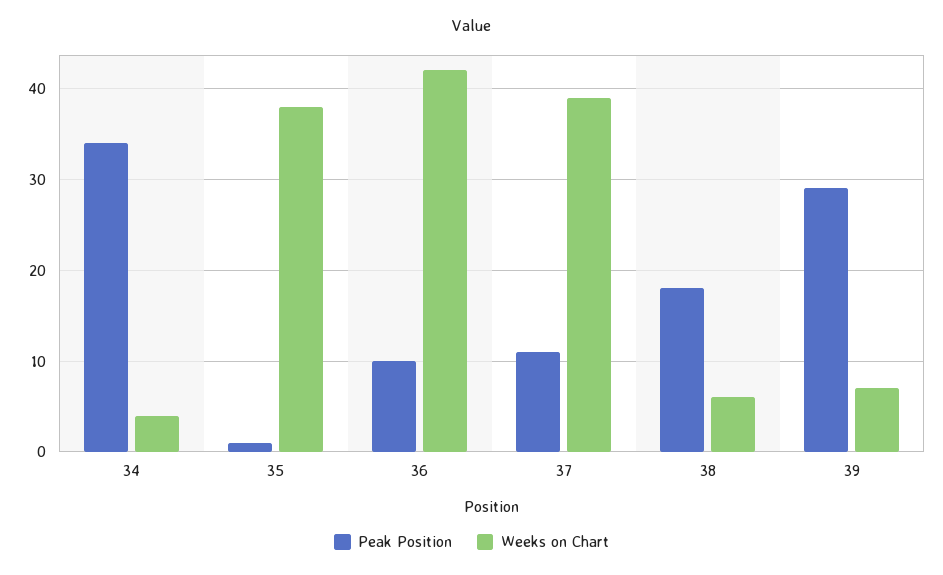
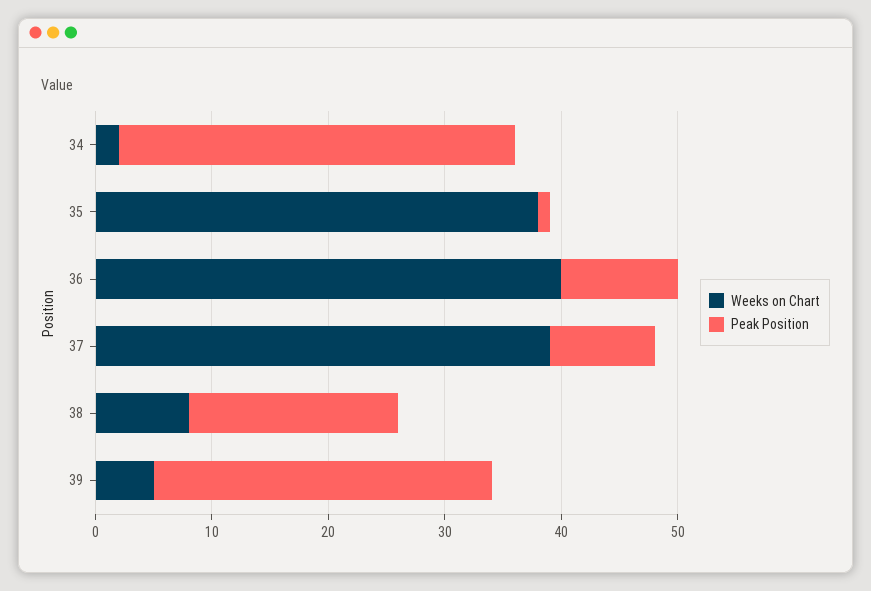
Weeks on Chart, 34: 4 -> 2
Weeks on Chart, 36: 42 -> 40
Peak Position, 37: 11 -> 9
Weeks on Chart, 38: 6 -> 8
Weeks on Chart, 39: 7 -> 5

